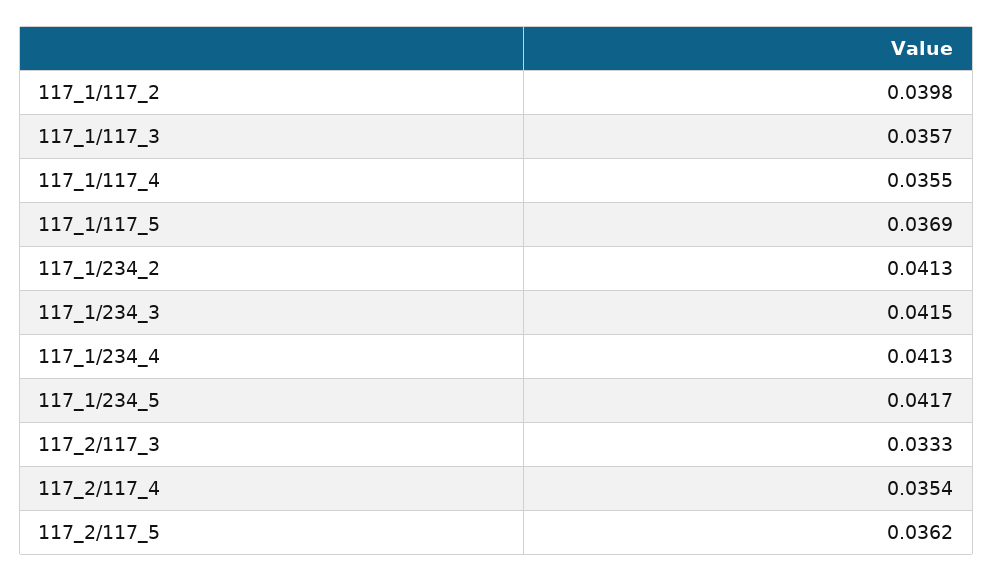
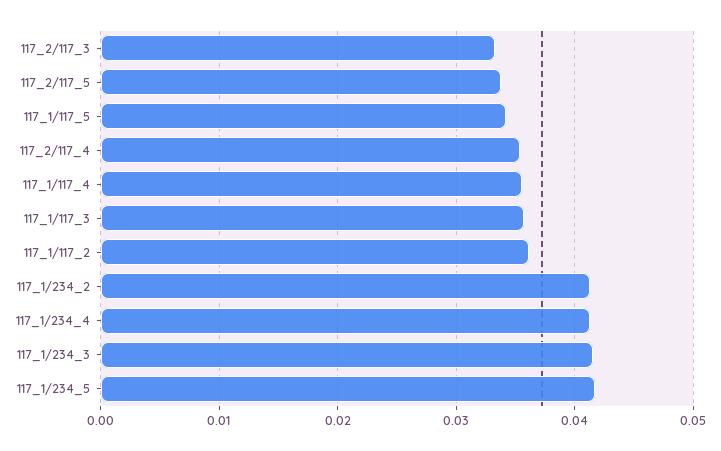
117_1/117_2: 0.0398 -> 0.036
117_1/117_5: 0.0369 -> 0.034
117_2/117_5: 0.0362 -> 0.034

